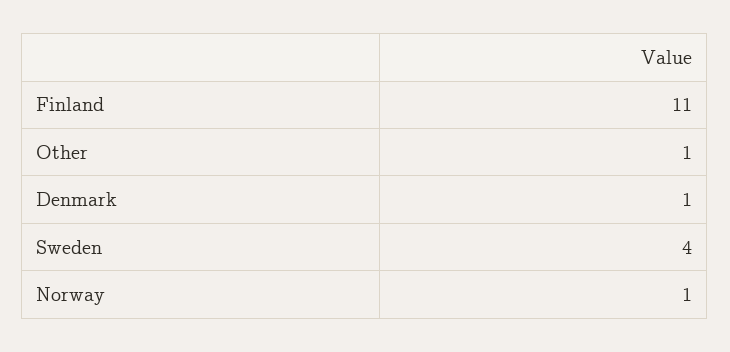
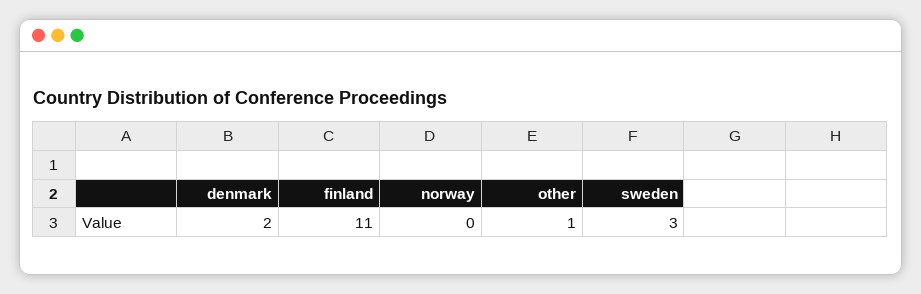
Denmark: 1 -> 2
Sweden: 4 -> 3
Norway: 1 -> 0

